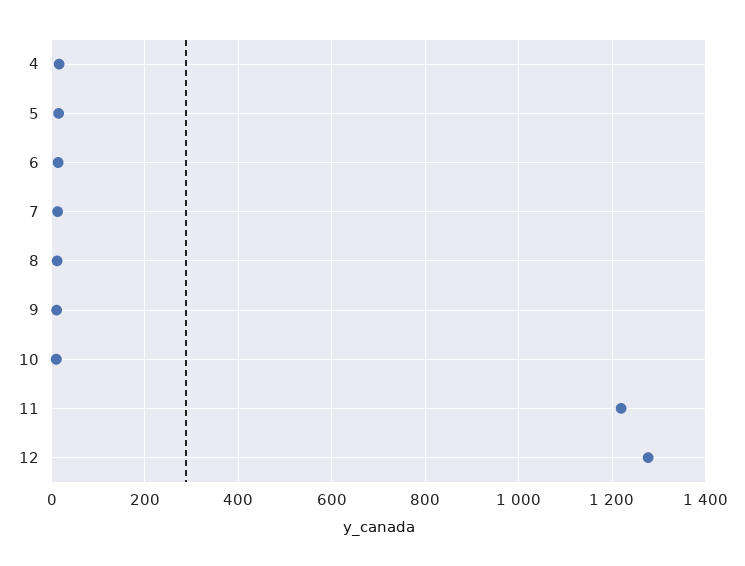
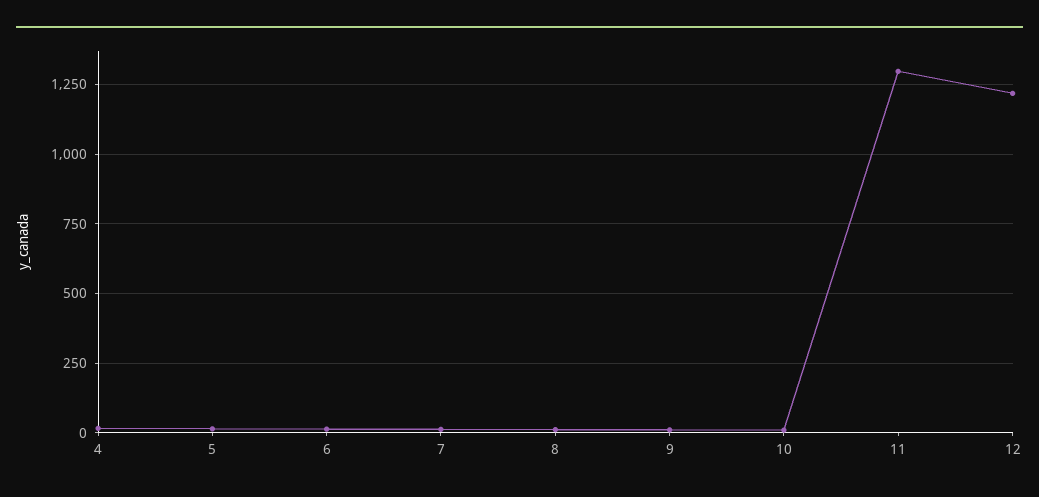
11: 1220 -> 1300
12: 1280 -> 1225

